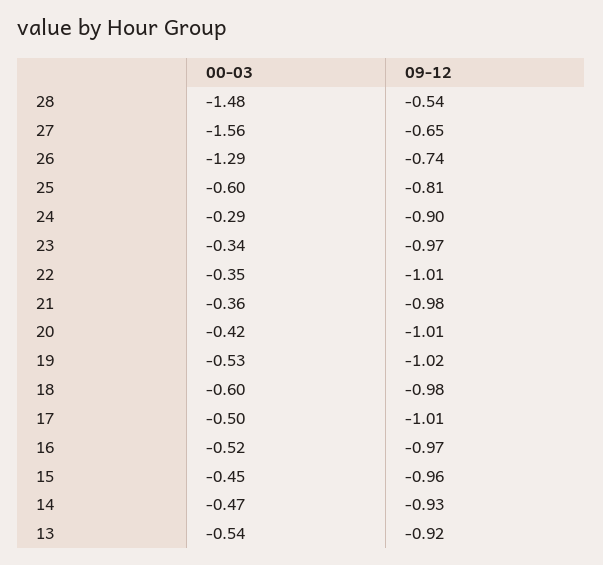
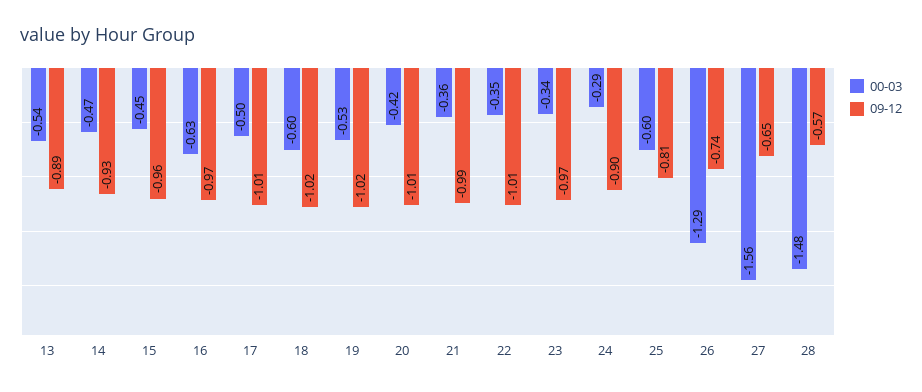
09-12, 28: -0.54 -> -0.57
09-12, 21: -0.98 -> -0.99
09-12, 18: -0.98 -> -1.02
00-03, 16: -0.52 -> -0.63
09-12, 13: -0.92 -> -0.89

